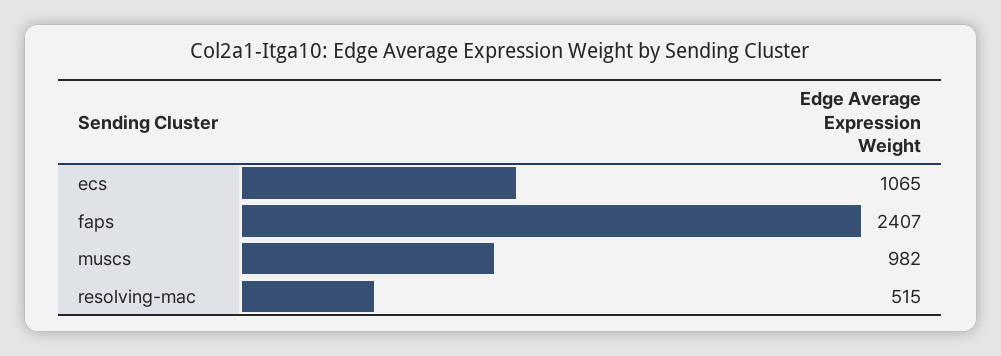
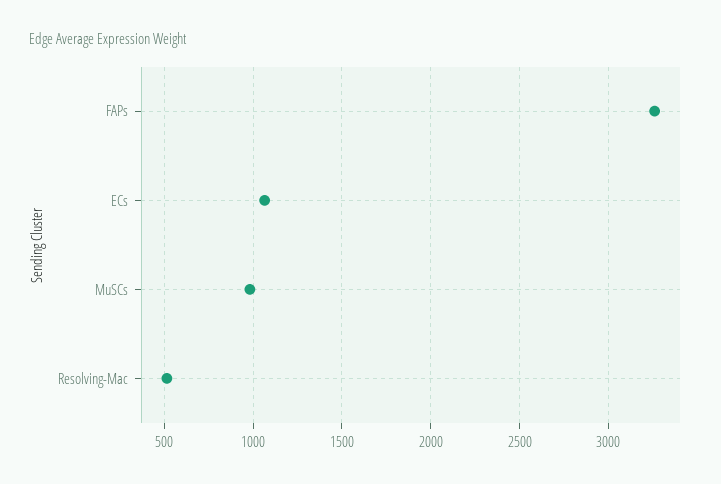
faps: 2407 -> 3250

